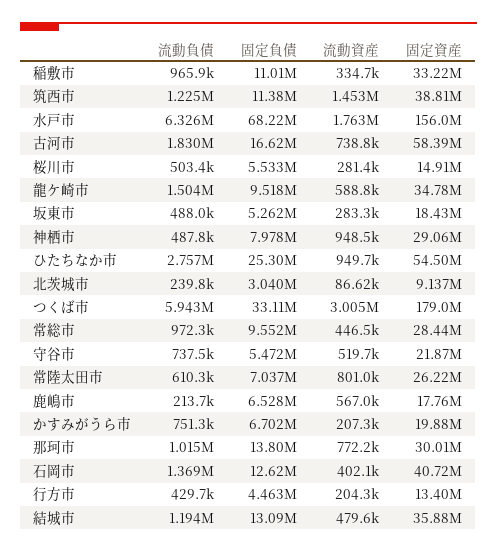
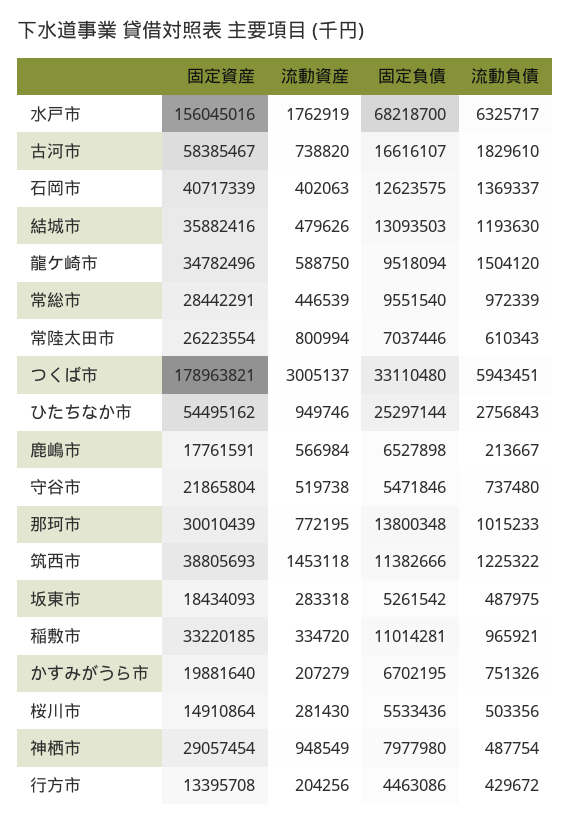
流動負債, 北茨城市: 239800 -> none
固定負債, 北茨城市: 3040000 -> none
流動資産, 北茨城市: 86620 -> none
固定資産, 北茨城市: 9137000 -> none

